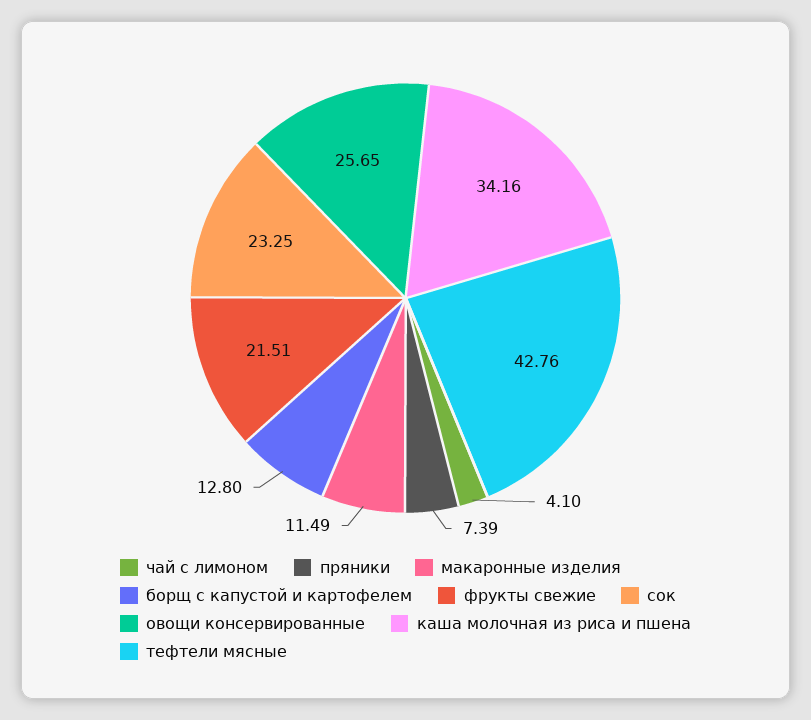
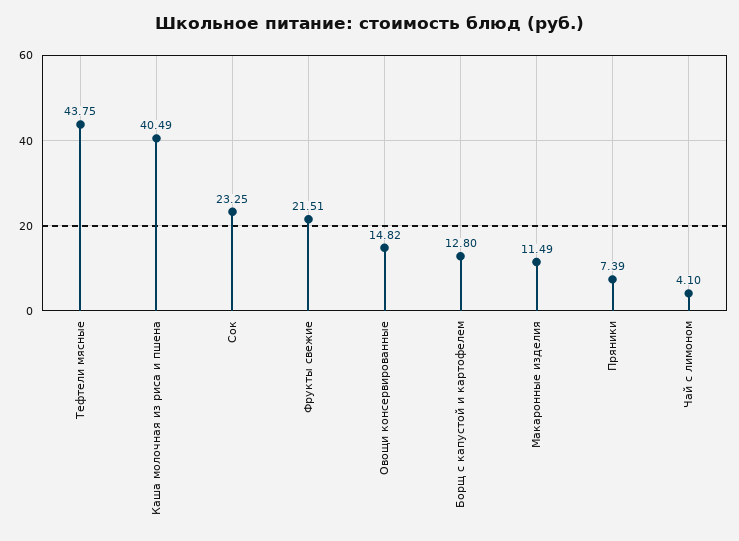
овощи консервированные: 25.65 -> 14.82
каша молочная из риса и пшена: 34.16 -> 40.49
тефтели мясные: 42.76 -> 43.75

